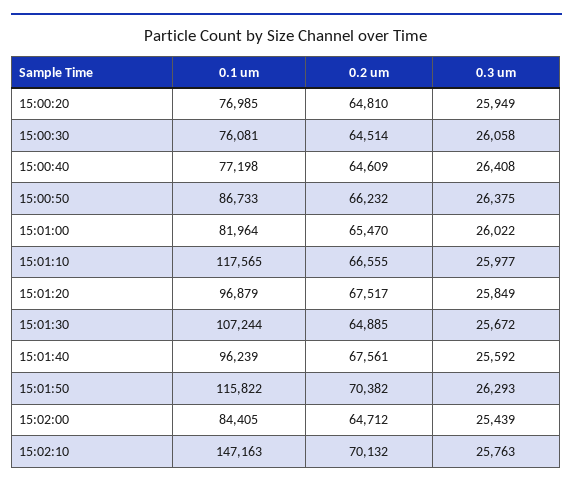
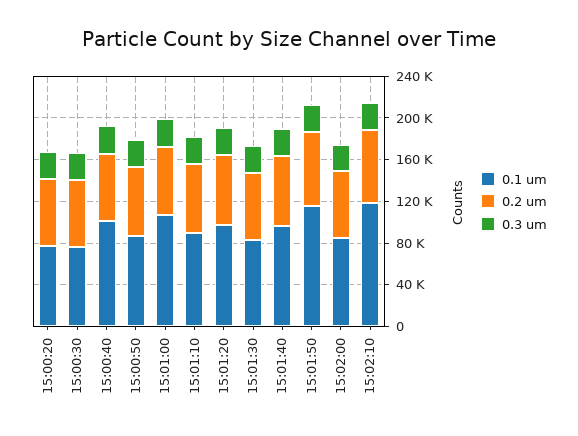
0.1 um, 15:00:40: 77198 -> 100000
0.1 um, 15:01:00: 81964 -> 110000
0.1 um, 15:01:10: 117565 -> 90000
0.1 um, 15:01:30: 107244 -> 80000
0.1 um, 15:02:10: 147163 -> 120000

